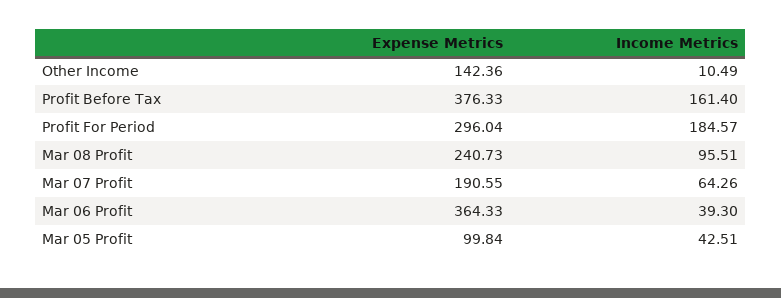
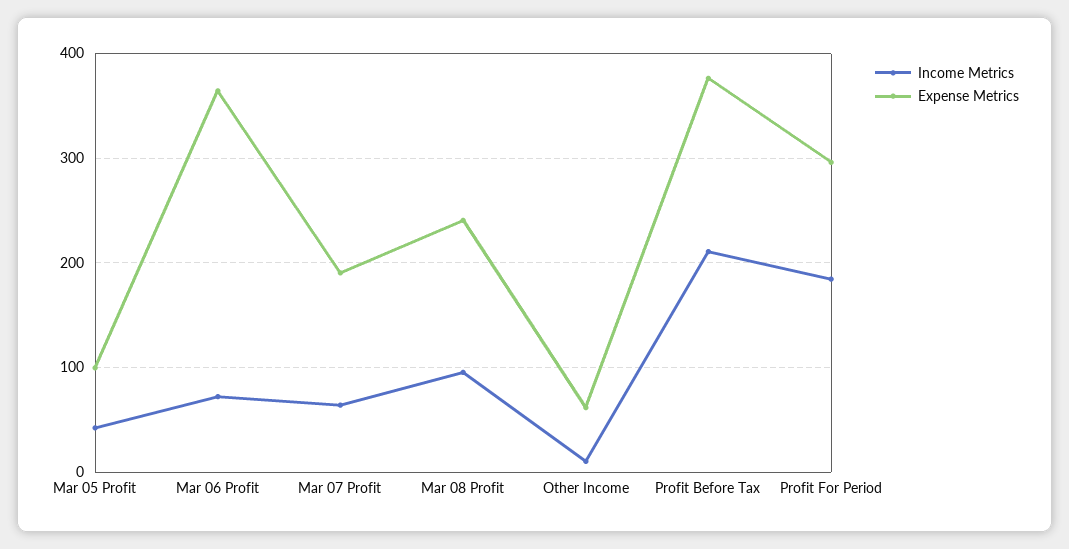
Expense Metrics, Other Income: 142.36 -> 60
Income Metrics, Profit Before Tax: 161.4 -> 210
Income Metrics, Mar 06 Profit: 39.3 -> 70

